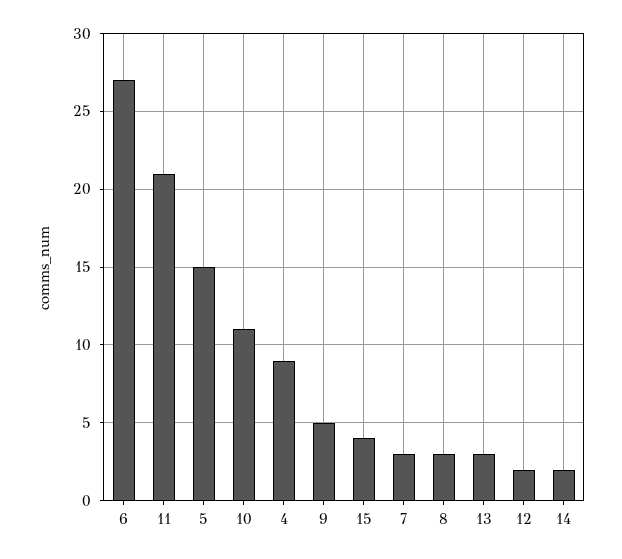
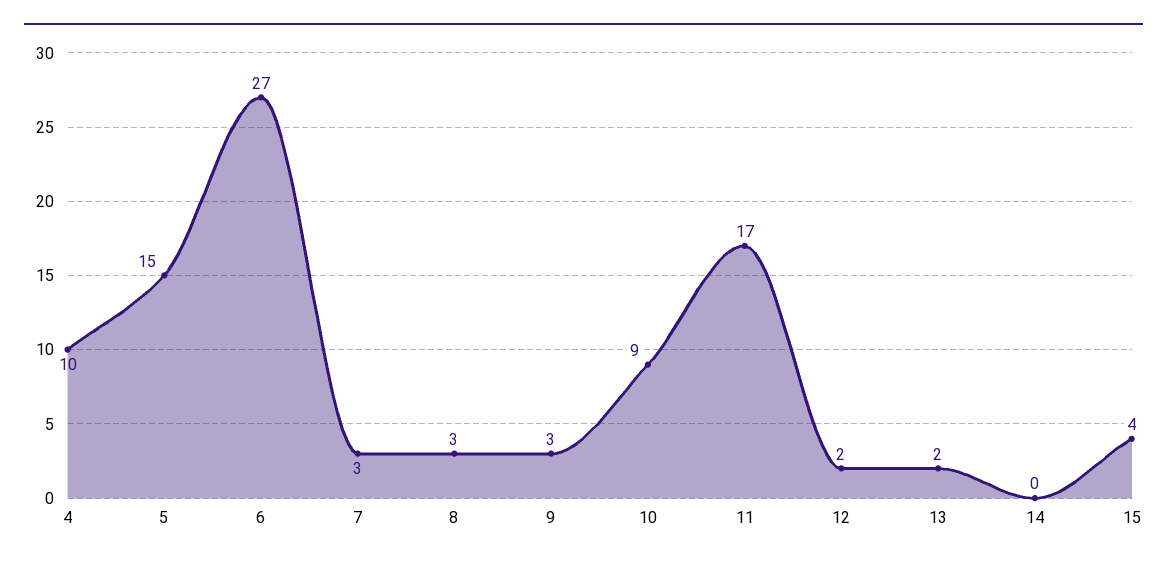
11: 21 -> 17
10: 11 -> 9
4: 9 -> 10
9: 5 -> 3
13: 3 -> 2
14: 2 -> 0

